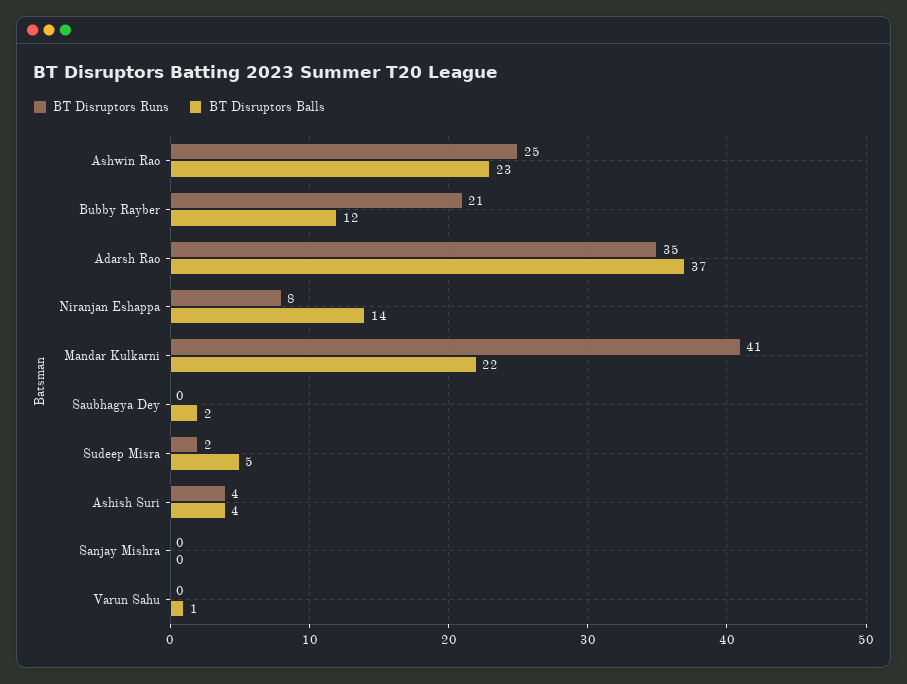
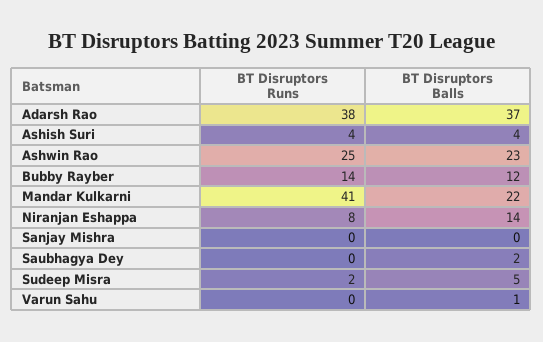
BT Disruptors Runs, Bubby Rayber: 21 -> 14
BT Disruptors Runs, Adarsh Rao: 35 -> 38

